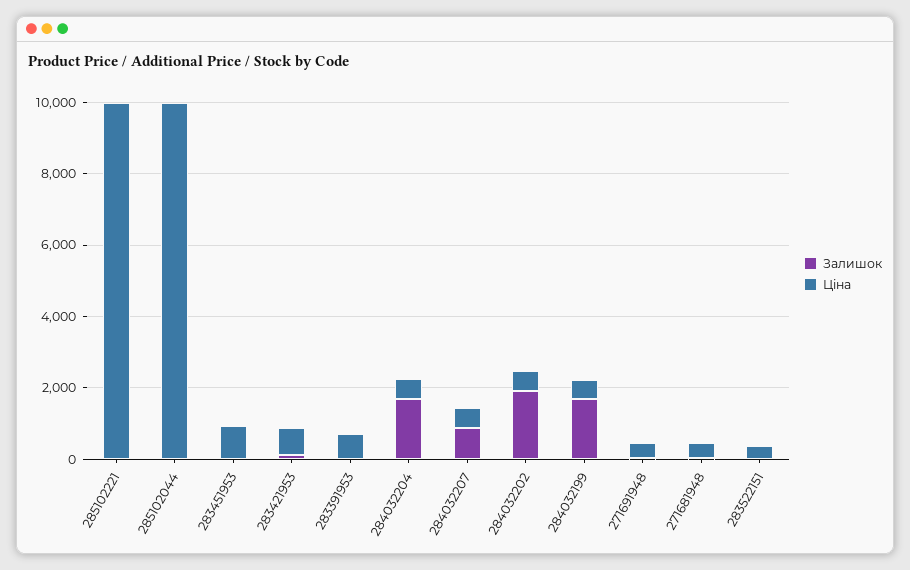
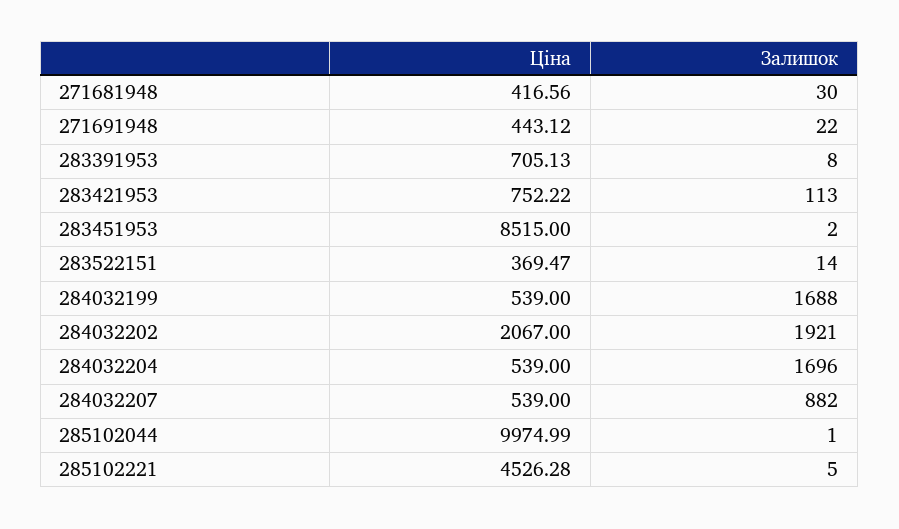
Ціна, 285102221: 10000 -> 4526.28
Ціна, 283451953: 1000 -> 8515
Ціна, 284032202: 500 -> 2067

